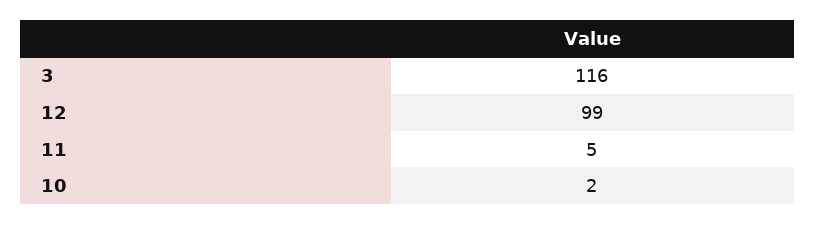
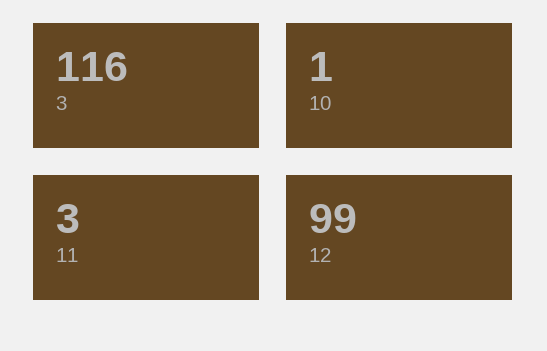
11: 5 -> 3
10: 2 -> 1

